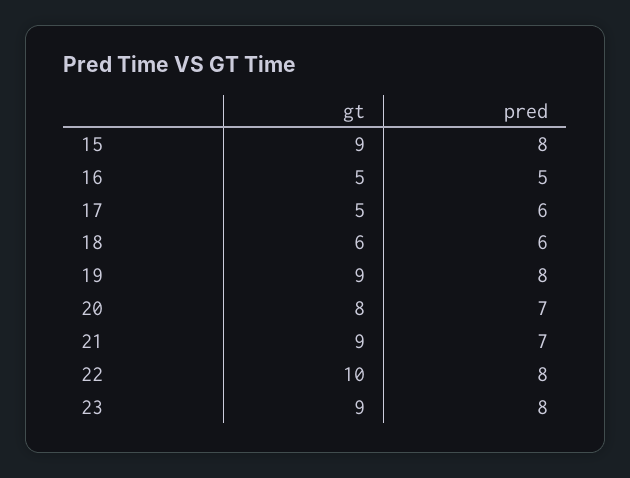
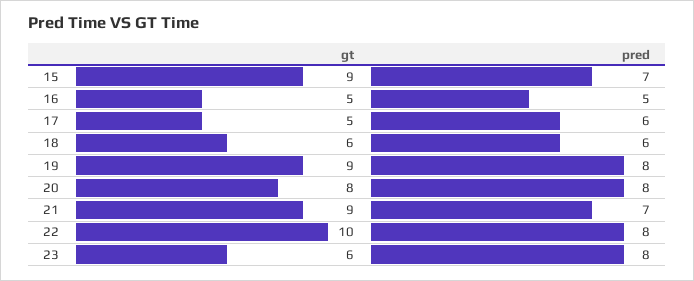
pred, 15: 8 -> 7
pred, 20: 7 -> 8
gt, 23: 9 -> 6

